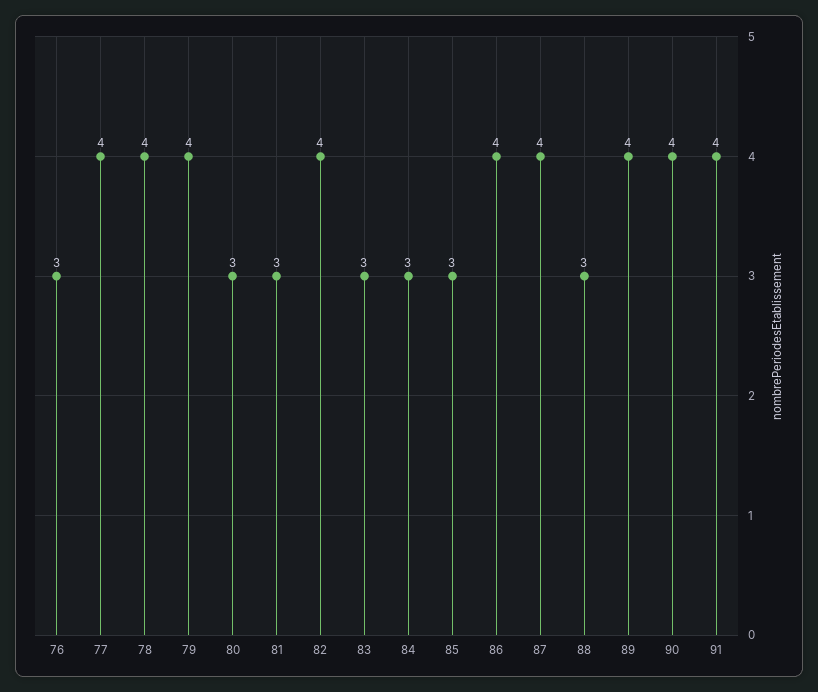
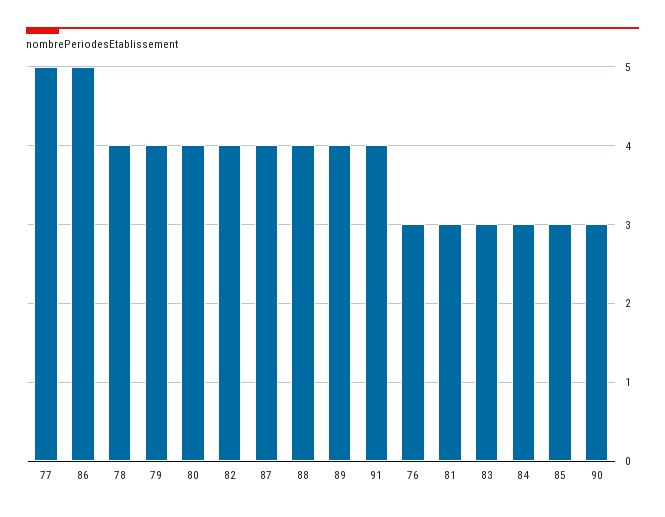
77: 4 -> 5
80: 3 -> 4
86: 4 -> 5
88: 3 -> 4
90: 4 -> 3

